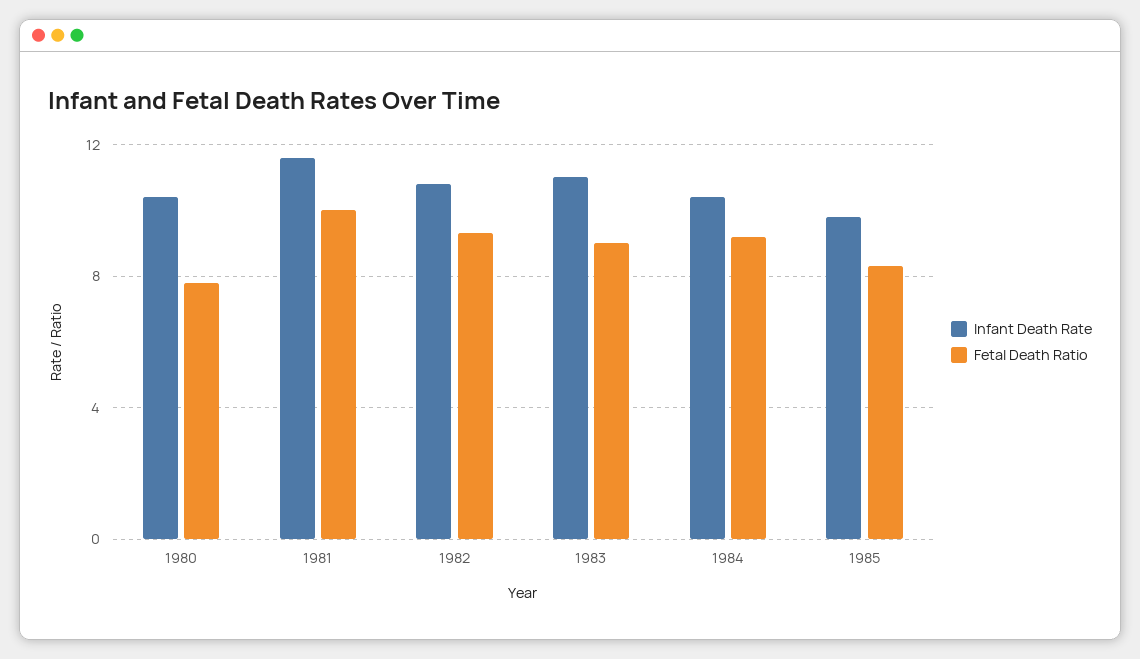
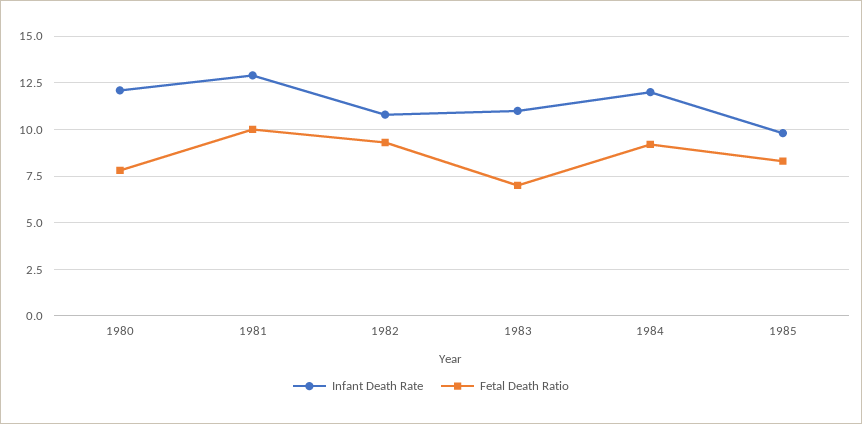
Infant Death Rate, 1980: 10.5 -> 12
Infant Death Rate, 1981: 11.5 -> 13
Fetal Death Ratio, 1983: 9 -> 7
Infant Death Rate, 1984: 10.5 -> 12

